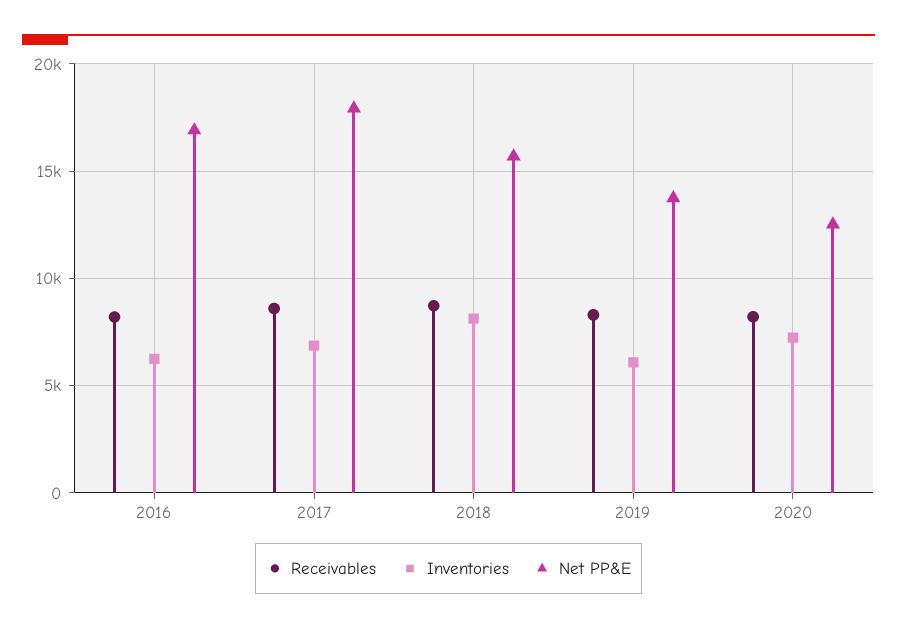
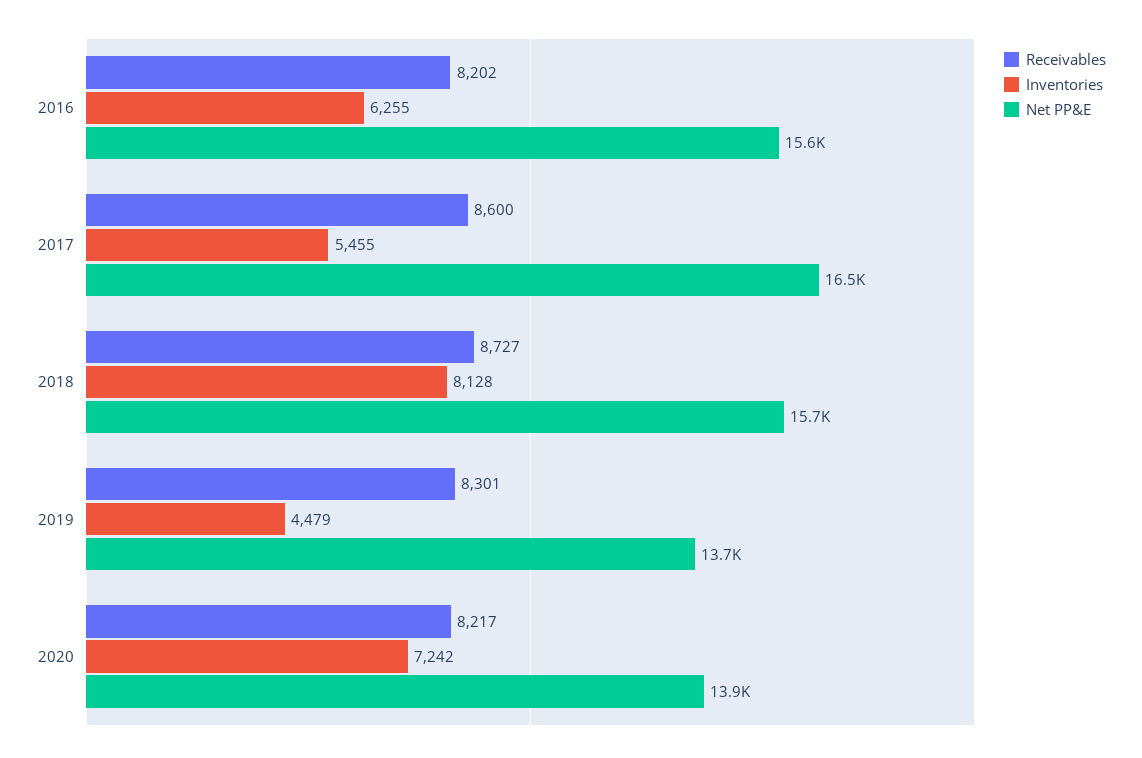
Net PP&E, 2016: 17000 -> 15600
Inventories, 2017: 7000 -> 5455
Net PP&E, 2017: 18000 -> 16500
Inventories, 2019: 6000 -> 4479
Net PP&E, 2020: 12500 -> 13900

